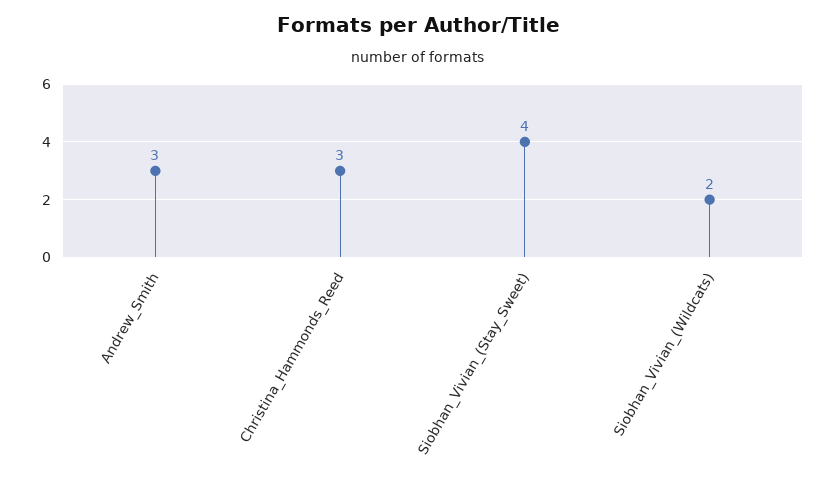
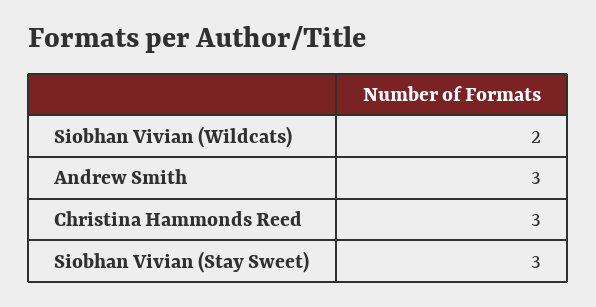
Siobhan_Vivian_(Stay_Sweet): 4 -> 3

